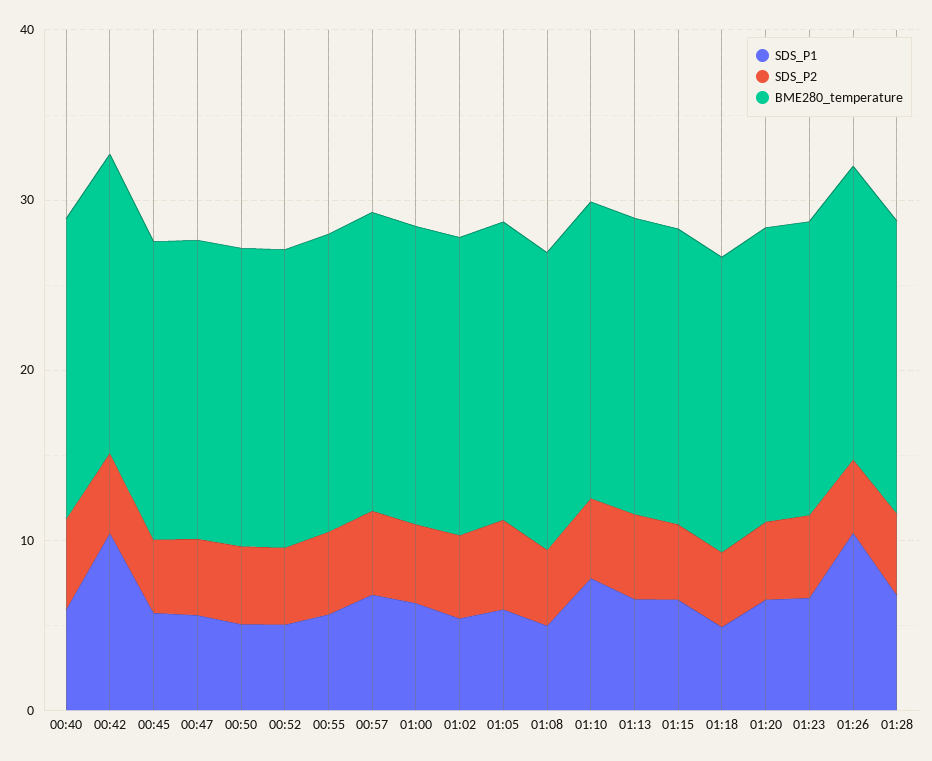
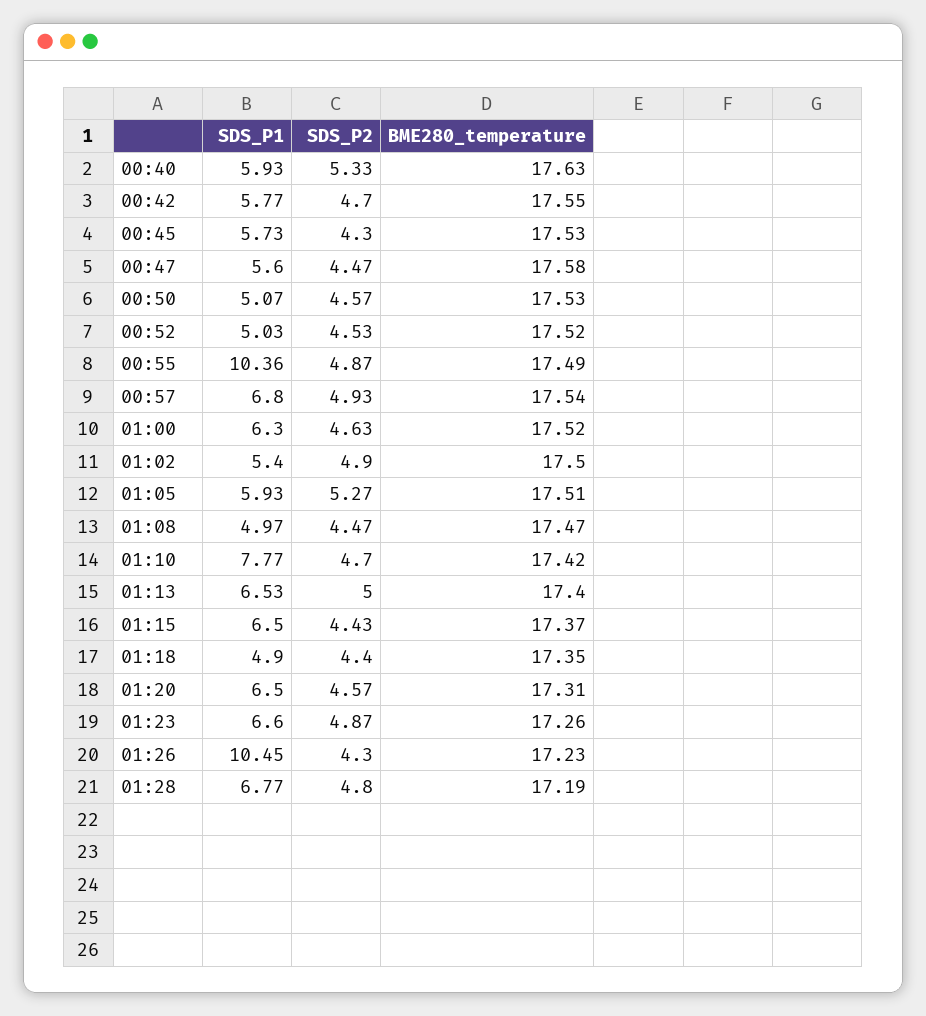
SDS_P1, 00:42: 10 -> 5.77
SDS_P1, 00:55: 6 -> 10.36

